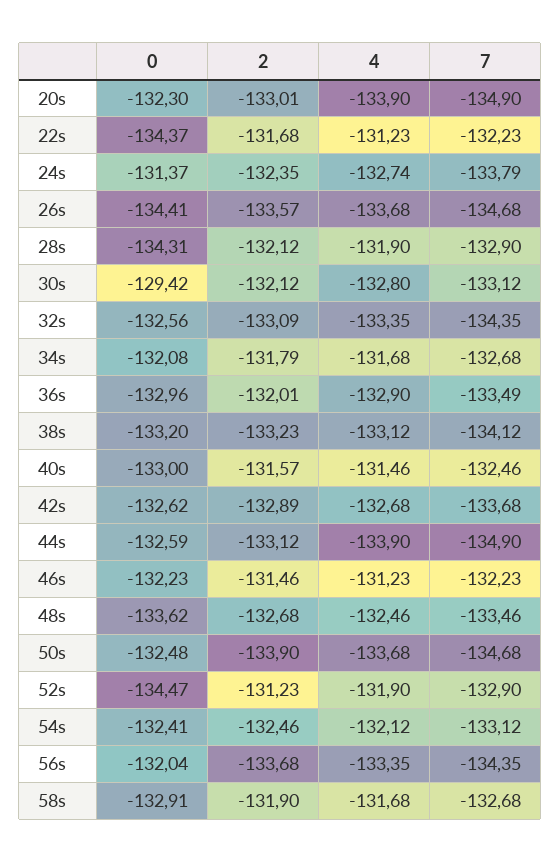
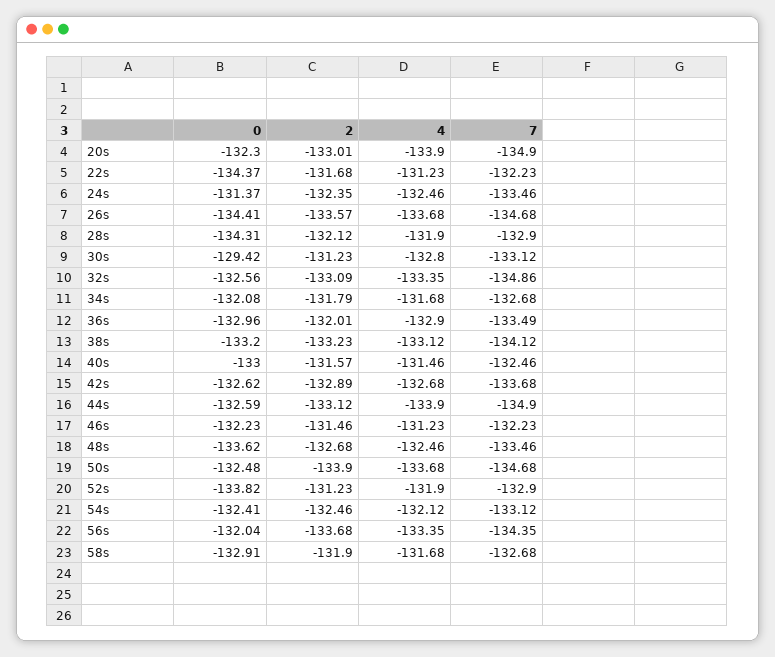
4, 24s: -132.74 -> -132.46
7, 24s: -133.79 -> -133.46
2, 30s: -132.12 -> -131.23
7, 32s: -134.35 -> -134.86
0, 52s: -134.47 -> -133.82

